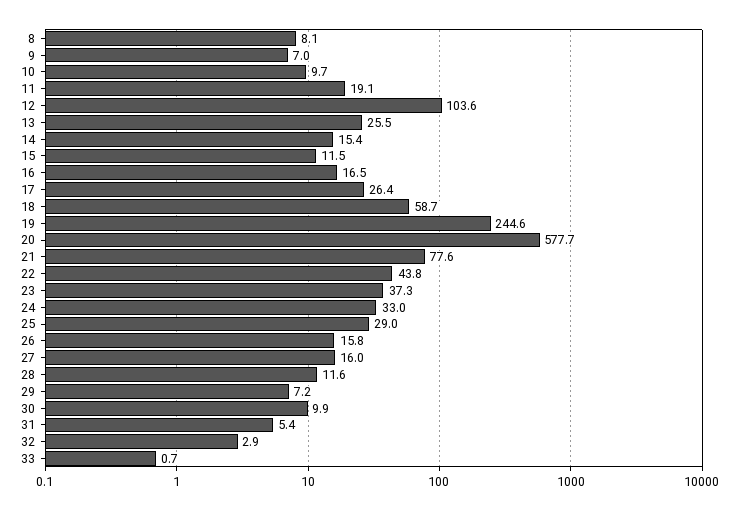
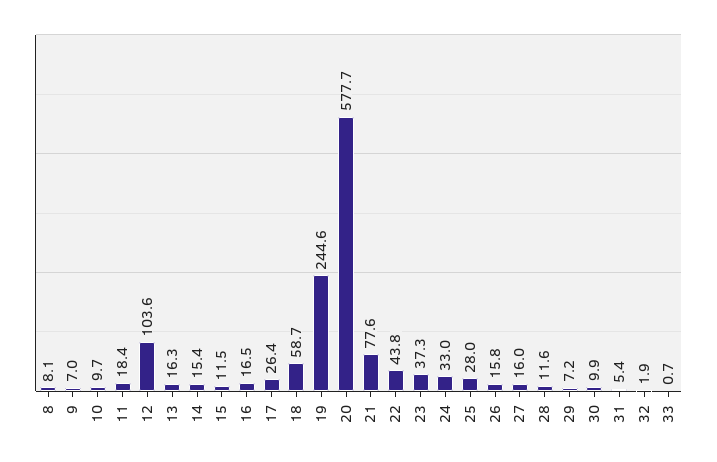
11: 19.1 -> 18.4
13: 25.5 -> 16.3
25: 29 -> 28
32: 2.9 -> 1.9

